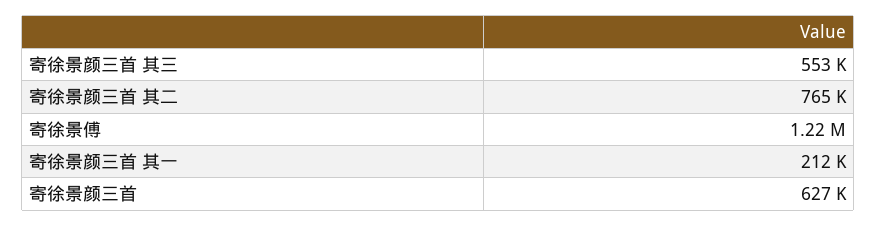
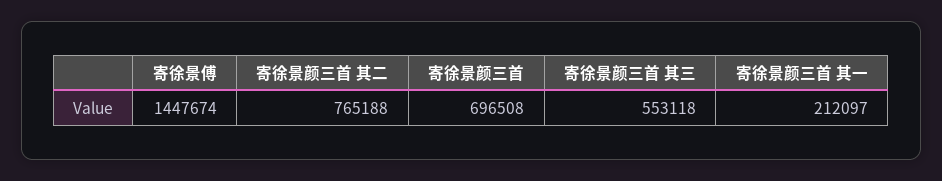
寄徐景傅: 1220000 -> 1447674
寄徐景颜三首: 627000 -> 696508

